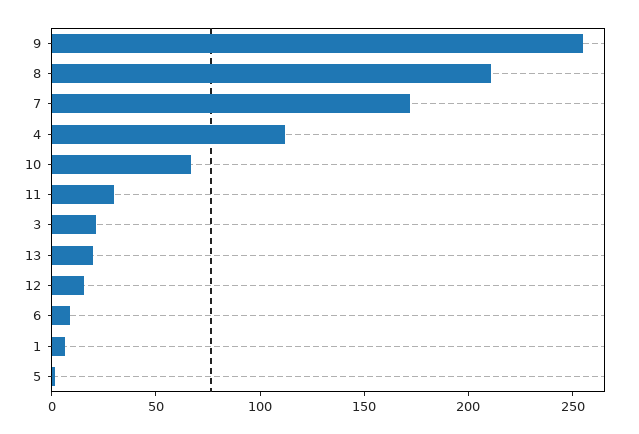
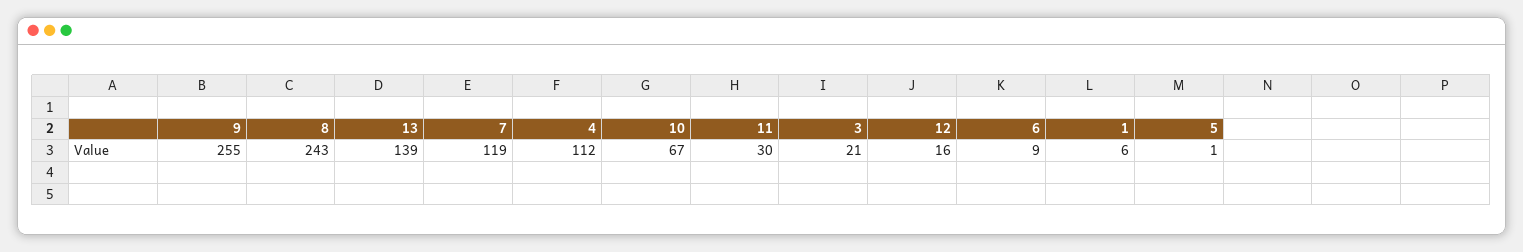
8: 210 -> 243
7: 170 -> 119
13: 20 -> 139

